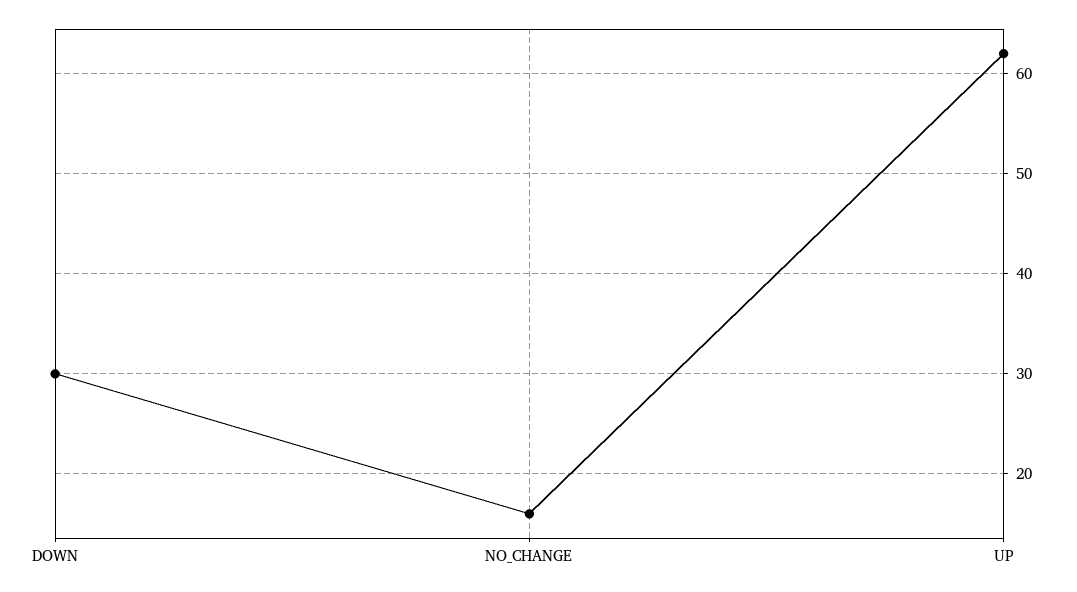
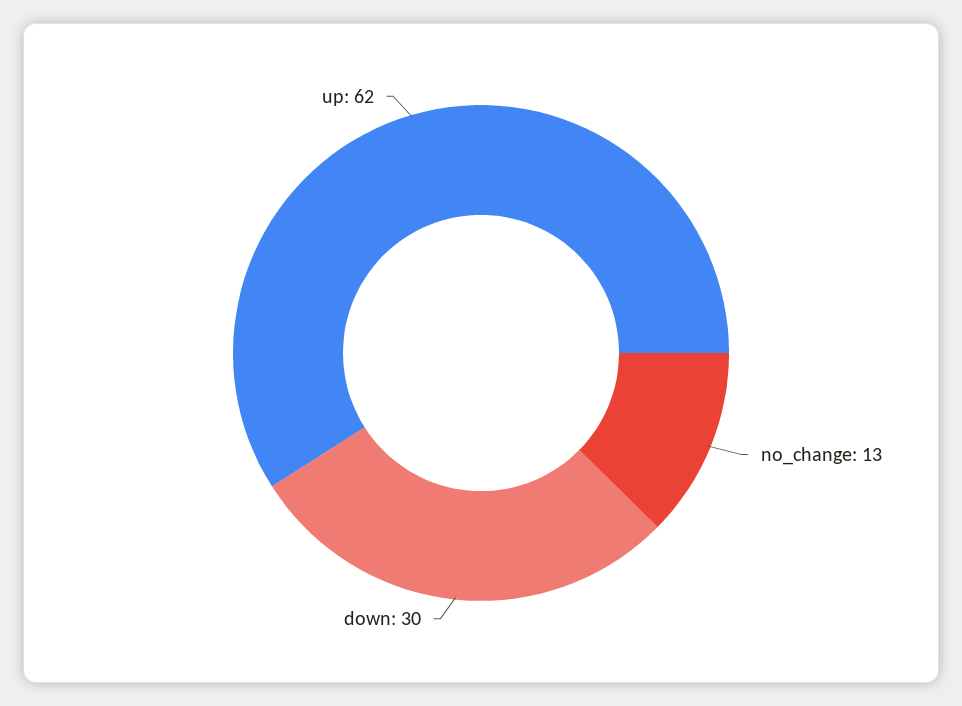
NO_CHANGE: 16 -> 13

